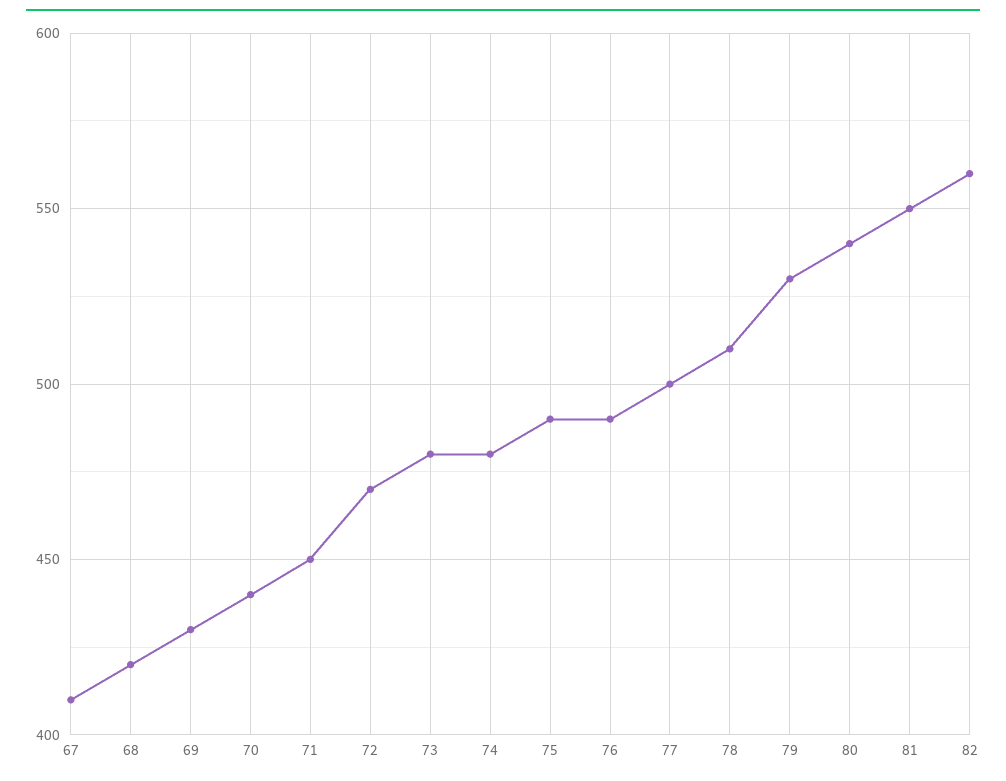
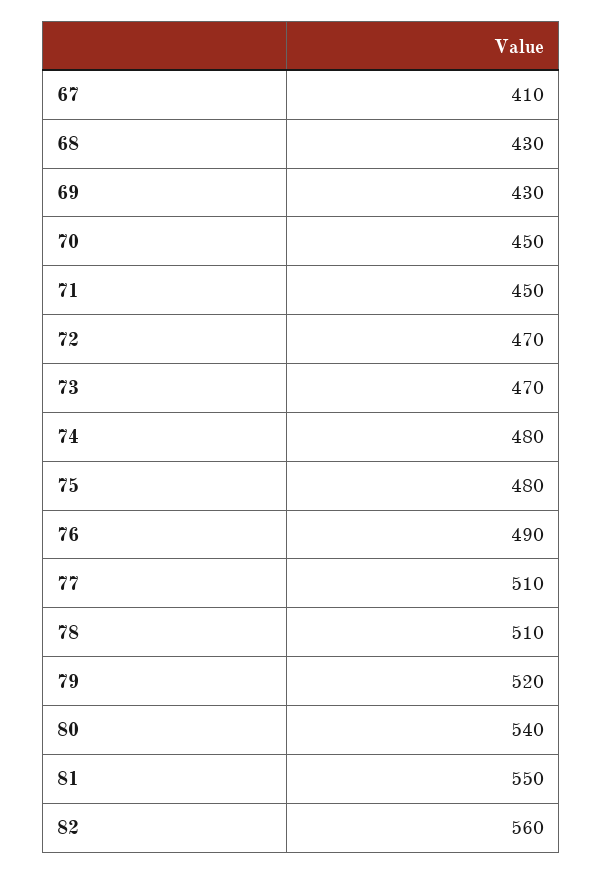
68: 420 -> 430
70: 440 -> 450
73: 480 -> 470
75: 490 -> 480
77: 500 -> 510
79: 530 -> 520

